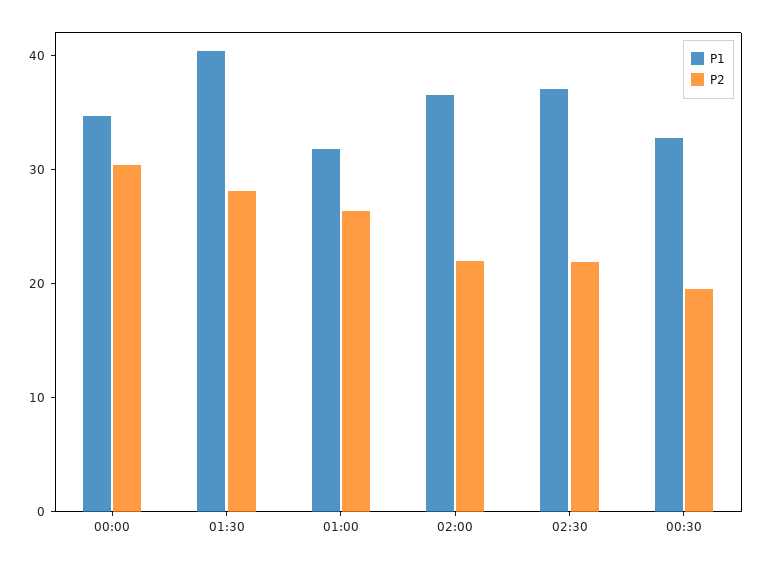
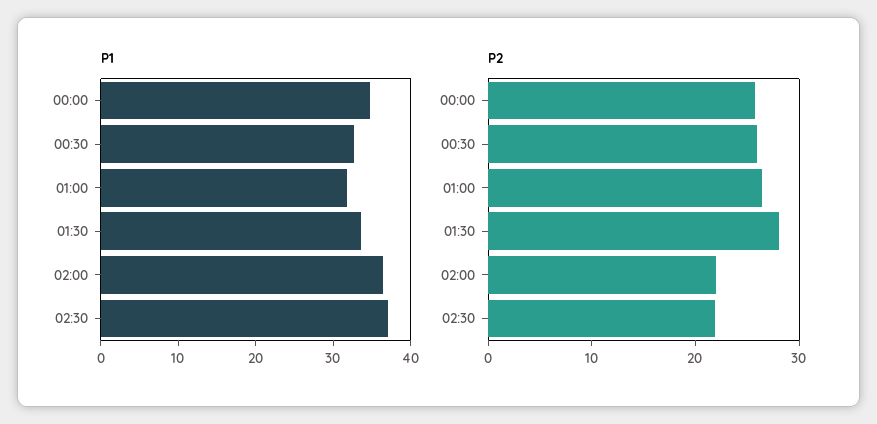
P2, 00:00: 30 -> 26
P1, 01:30: 40 -> 34
P2, 00:30: 20 -> 26

